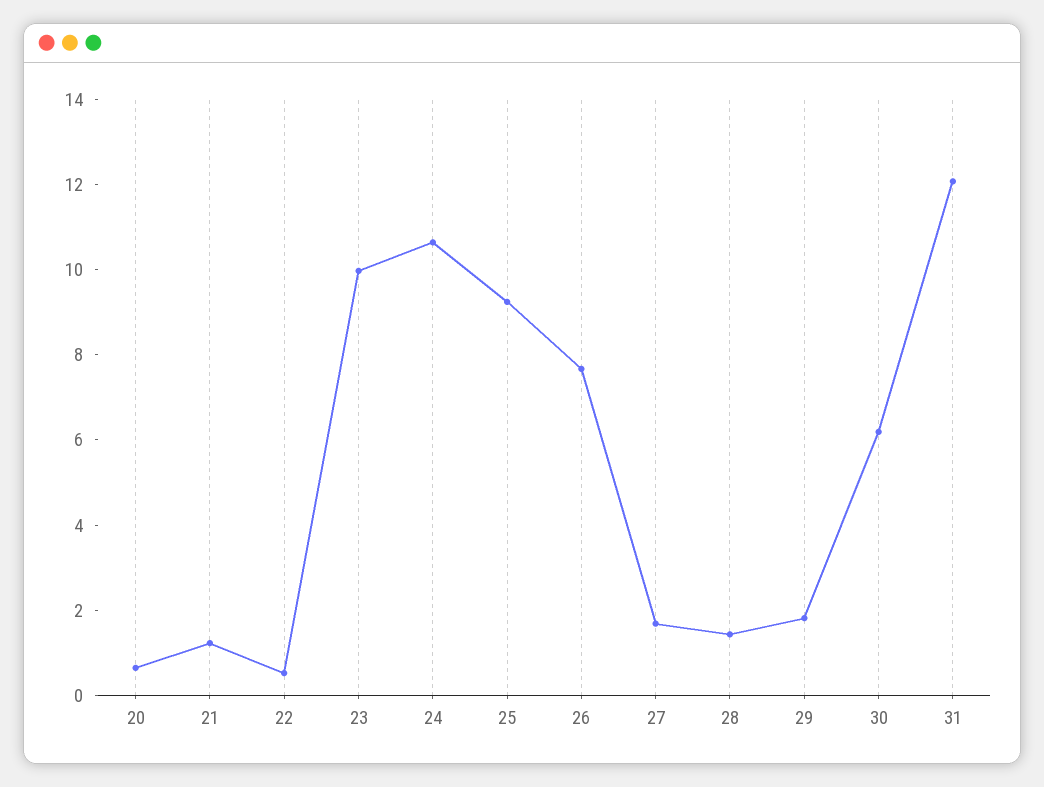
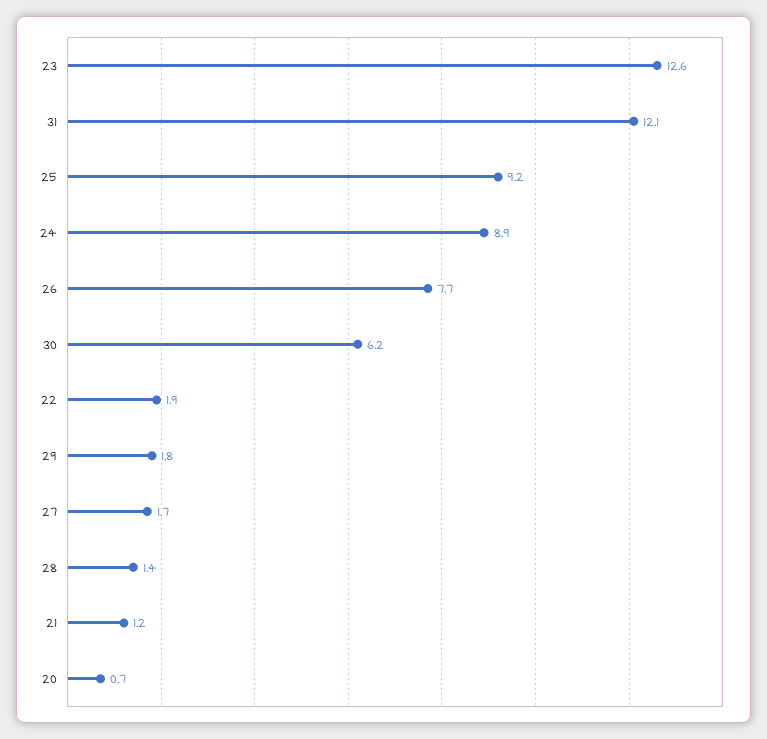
22: 0.5 -> 1.9
23: 10 -> 12.6
24: 10.5 -> 8.9

